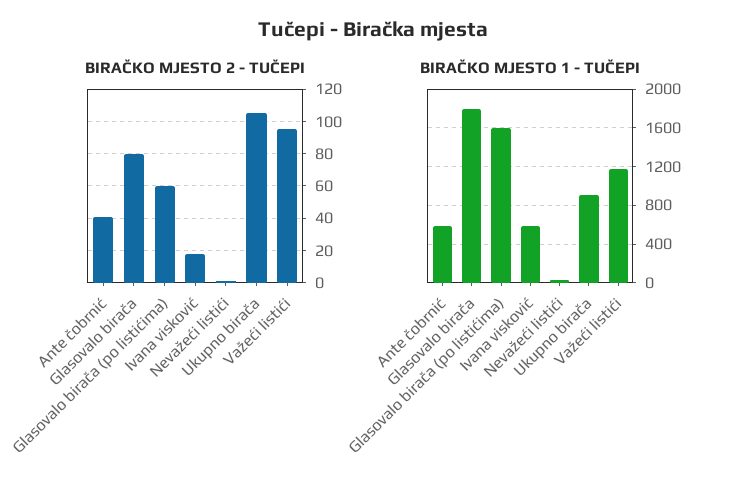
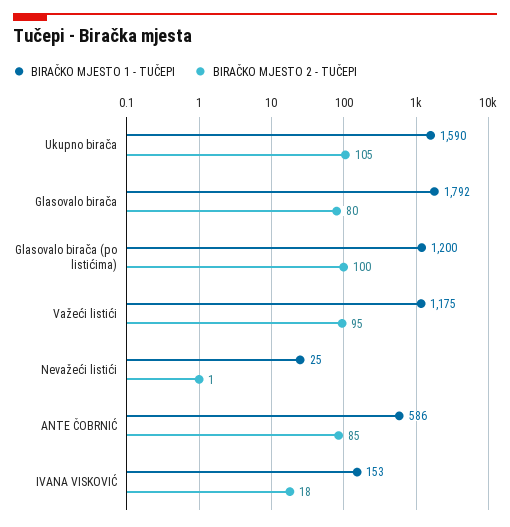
BIRAČKO MJESTO 2 - TUČEPI, Ante čobrnić: 40 -> 85
BIRAČKO MJESTO 2 - TUČEPI, Glasovalo birača (po listićima): 60 -> 100
BIRAČKO MJESTO 1 - TUČEPI, Glasovalo birača (po listićima): 1600 -> 1200
BIRAČKO MJESTO 1 - TUČEPI, Ivana visković: 600 -> 153
BIRAČKO MJESTO 1 - TUČEPI, Ukupno birača: 900 -> 1590

